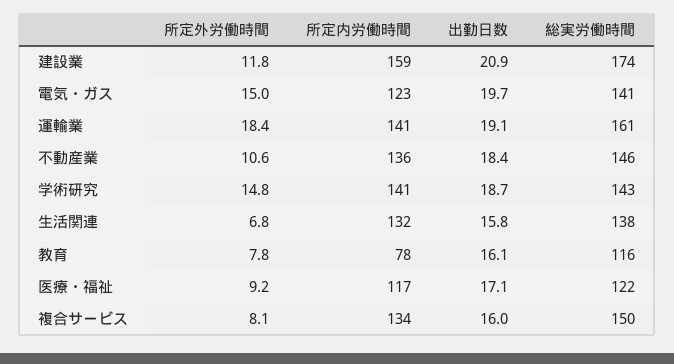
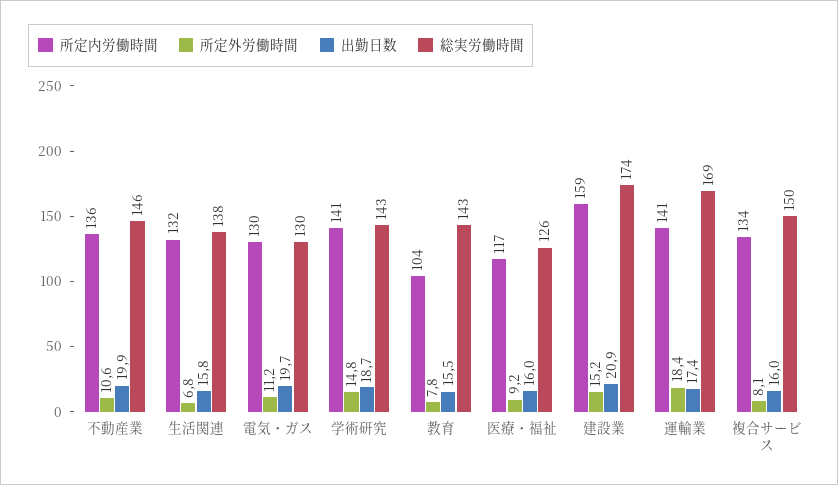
所定外労働時間, 建設業: 11.8 -> 15.2
所定外労働時間, 電気・ガス: 15 -> 11.2
所定内労働時間, 電気・ガス: 123 -> 130
総実労働時間, 電気・ガス: 141 -> 130
出勤日数, 運輸業: 19.1 -> 17.4
総実労働時間, 運輸業: 161 -> 169
出勤日数, 不動産業: 18.4 -> 19.9
所定内労働時間, 教育: 78 -> 104
出勤日数, 教育: 16.1 -> 15.5
総実労働時間, 教育: 116 -> 143
出勤日数, 医療・福祉: 17.1 -> 16
総実労働時間, 医療・福祉: 122 -> 126

